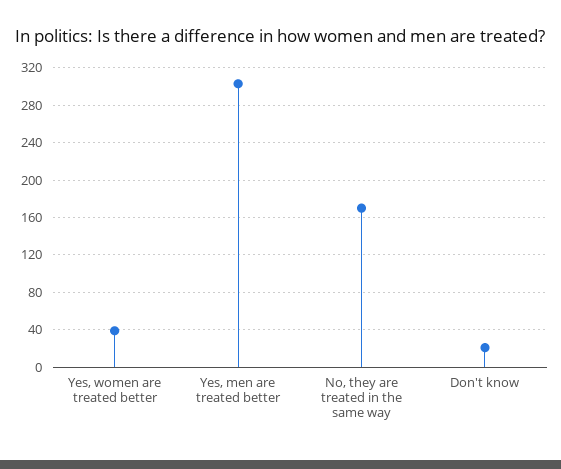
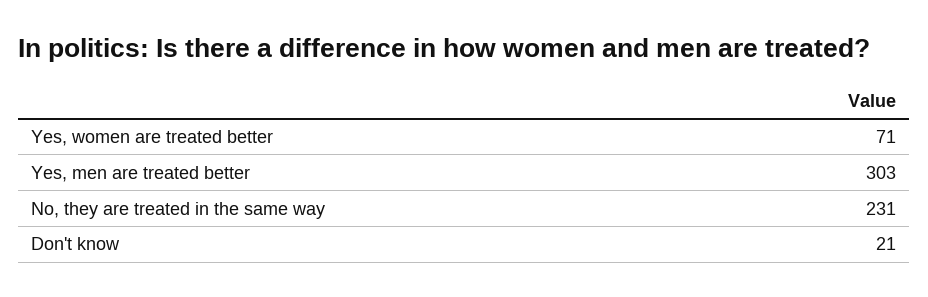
Yes, women are treated better: 40 -> 71
No, they are treated in the same way: 170 -> 231

